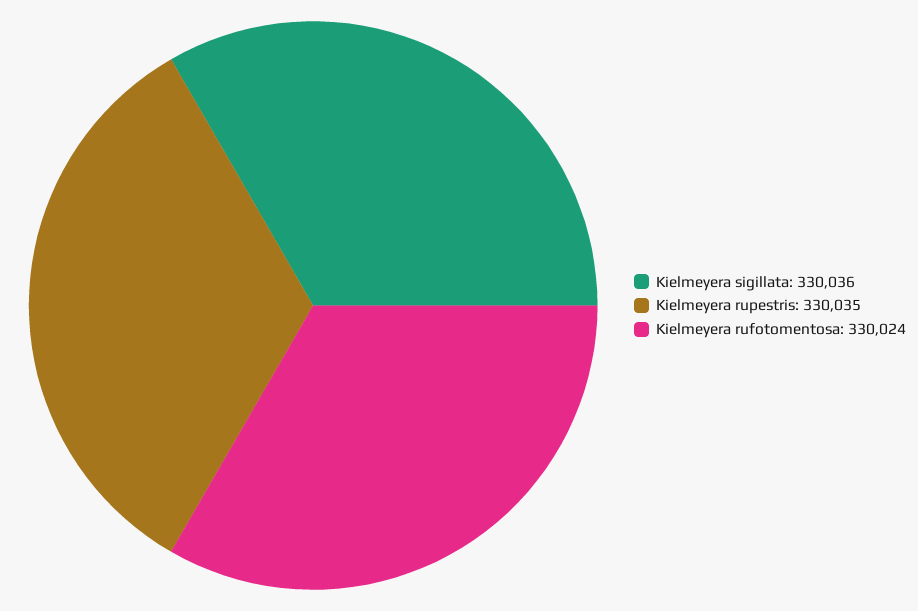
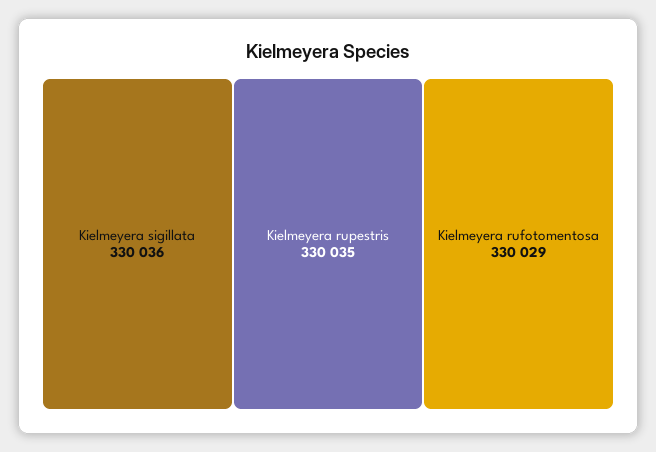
Kielmeyera rufotomentosa: 330024 -> 330029

